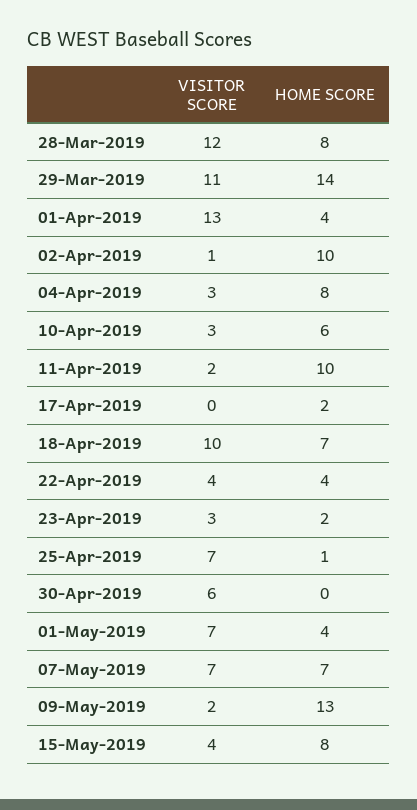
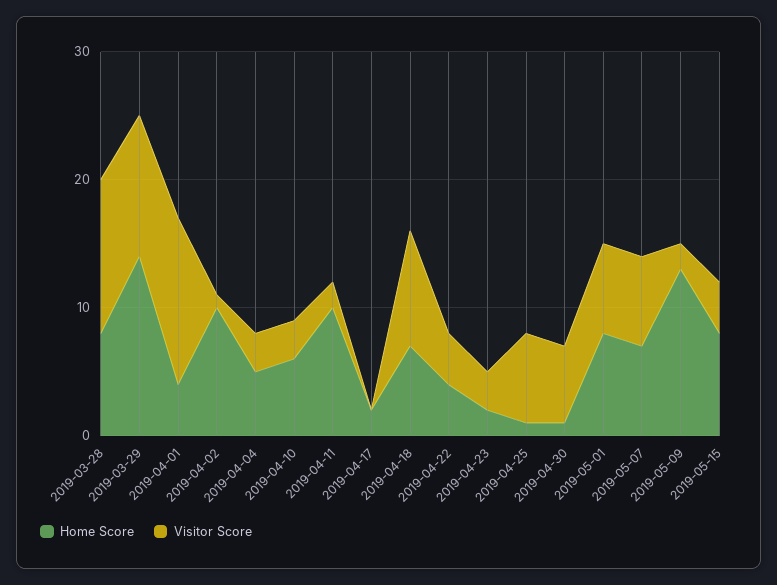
HOME SCORE, 04-Apr-2019: 8 -> 5
VISITOR SCORE, 18-Apr-2019: 10 -> 9
HOME SCORE, 30-Apr-2019: 0 -> 1
HOME SCORE, 01-May-2019: 4 -> 8

